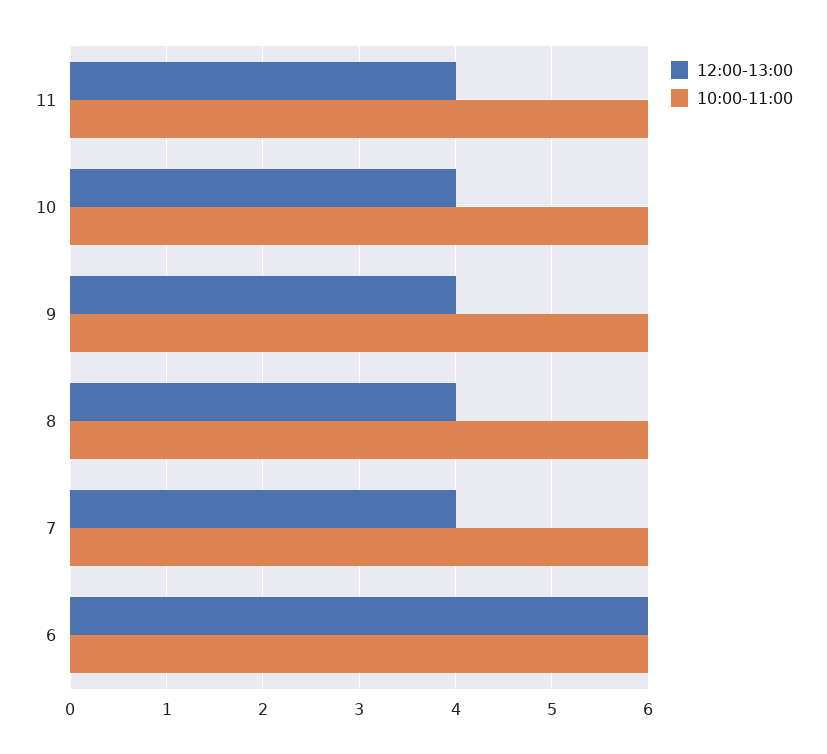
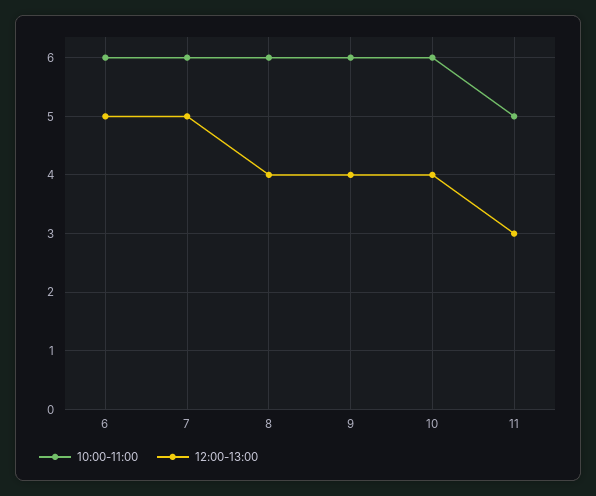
12:00-13:00, 11: 4 -> 3
10:00-11:00, 11: 6 -> 5
12:00-13:00, 7: 4 -> 5
12:00-13:00, 6: 6 -> 5

